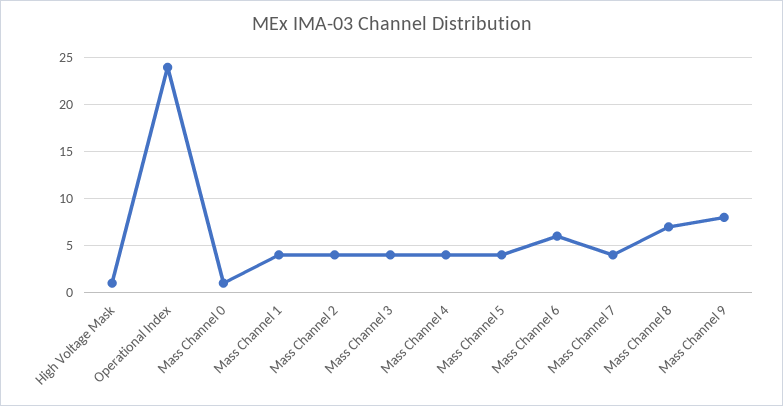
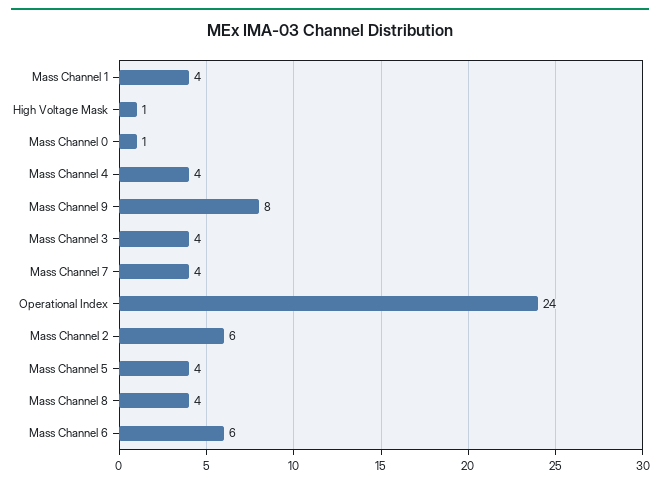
Mass Channel 2: 4 -> 6
Mass Channel 8: 7 -> 4

